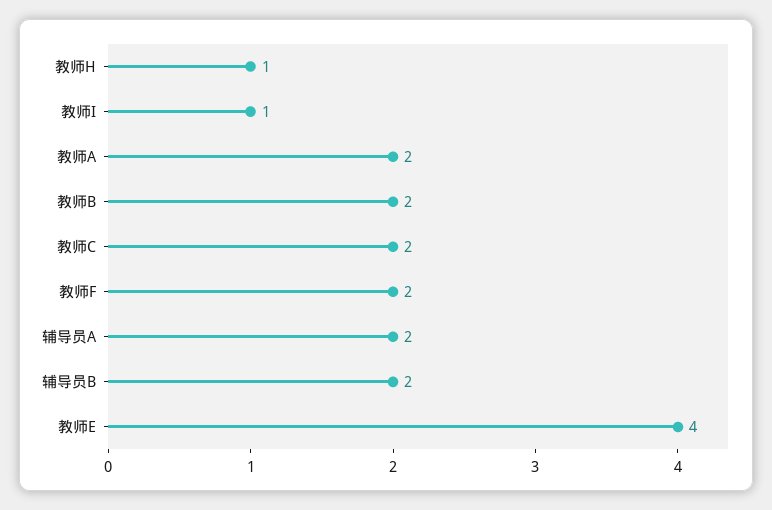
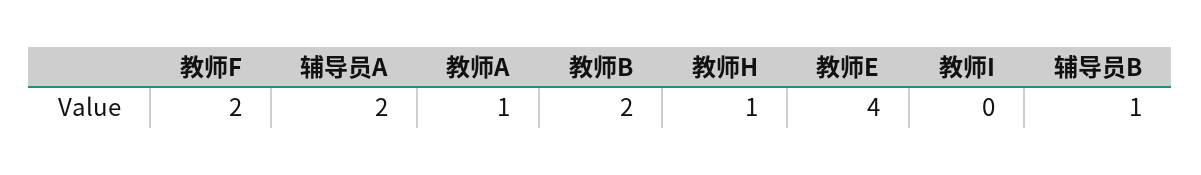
教师I: 1 -> 0
教师A: 2 -> 1
教师C: 2 -> none
辅导员B: 2 -> 1

